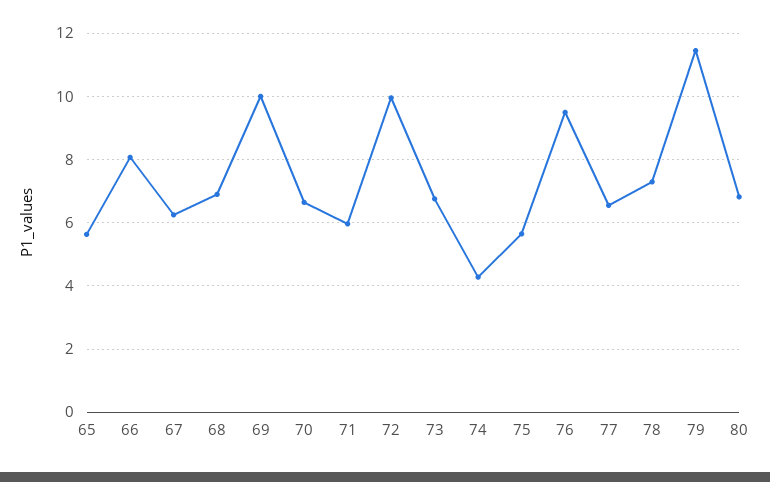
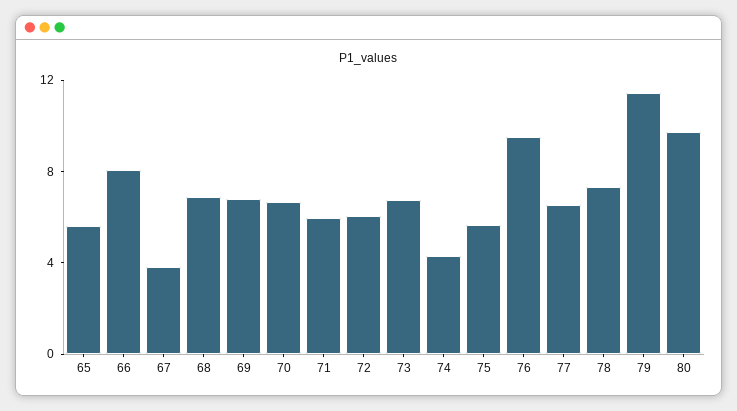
67: 6.2 -> 4
69: 10 -> 7
72: 10 -> 6
80: 6.8 -> 10

